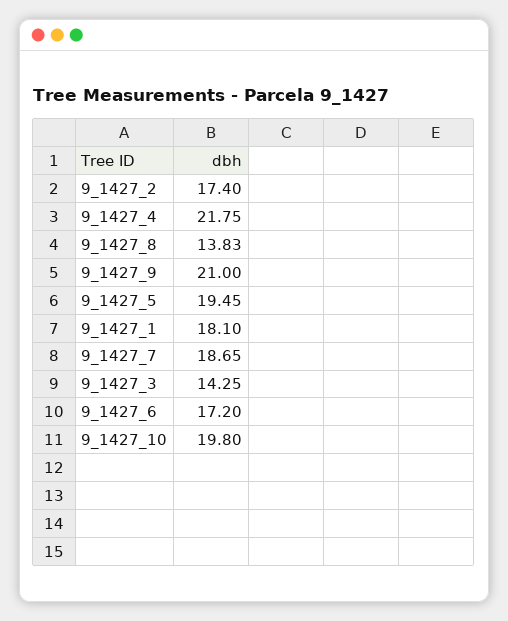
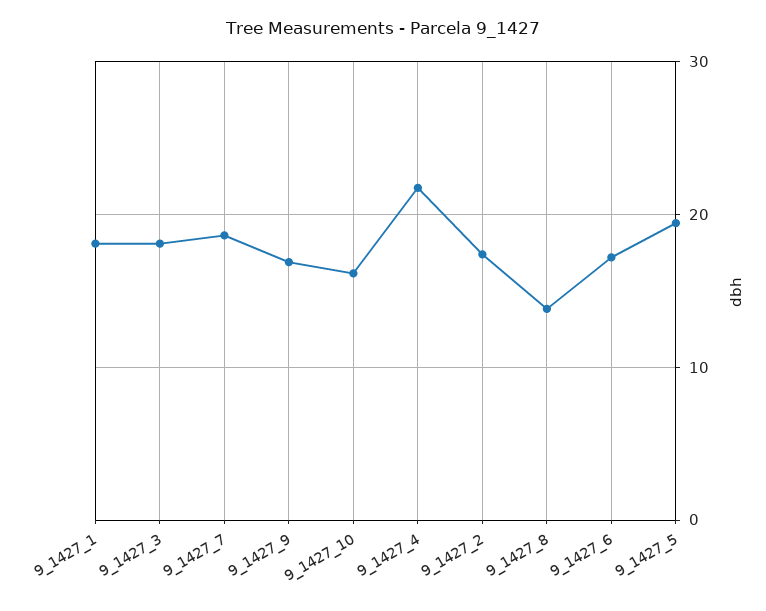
9_1427_9: 21 -> 17
9_1427_3: 14.25 -> 18
9_1427_10: 19.8 -> 16

